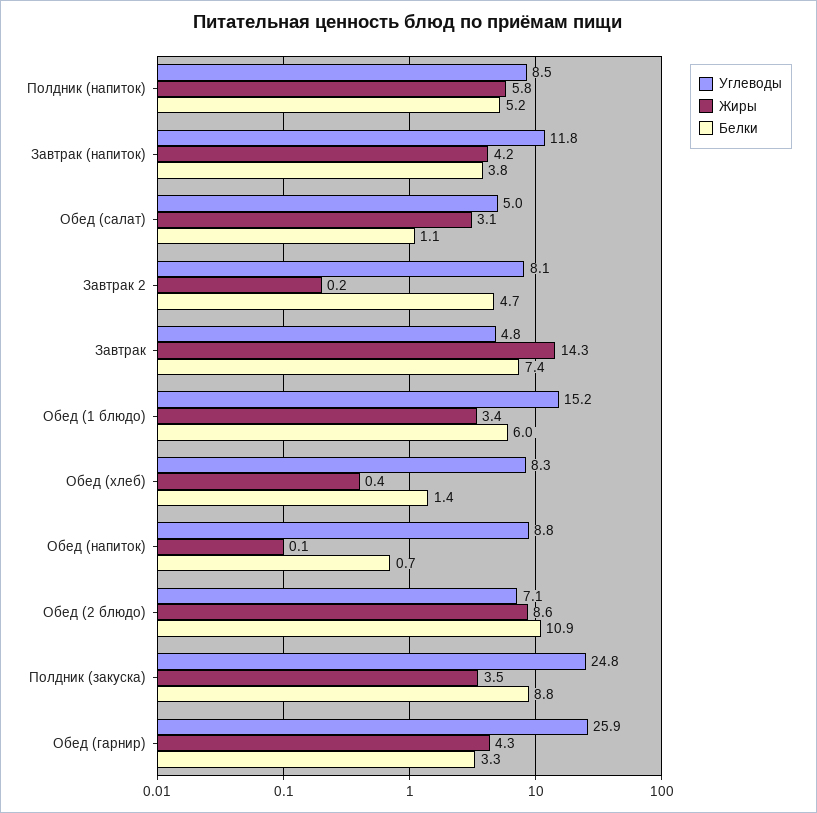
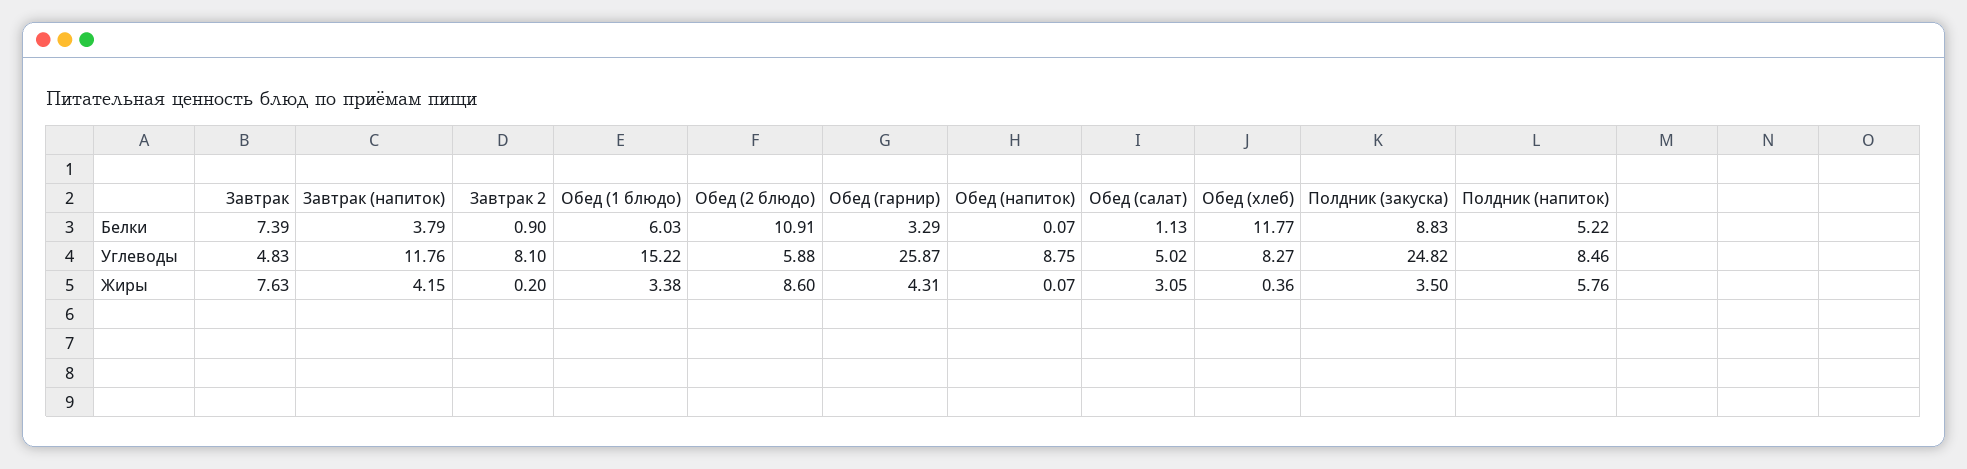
Белки, Завтрак 2: 4.7 -> 0.9
Жиры, Завтрак: 14.3 -> 7.63
Белки, Обед (хлеб): 1.4 -> 11.77
Белки, Обед (напиток): 0.7 -> 0.07
Углеводы, Обед (2 блюдо): 7.1 -> 5.88

